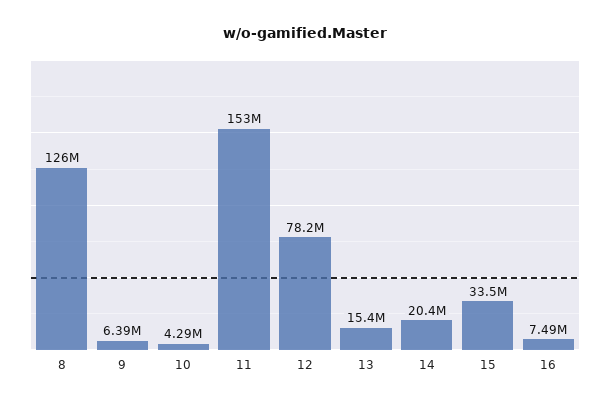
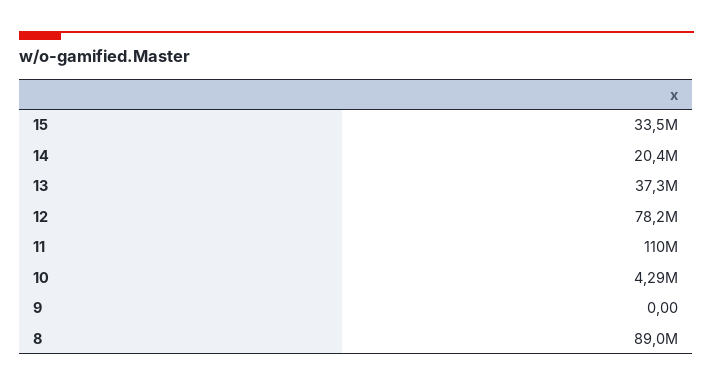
8: 126000000 -> 89000000
9: 6390000 -> 0
11: 153000000 -> 110000000
13: 15400000 -> 37300000
16: 7490000 -> none

